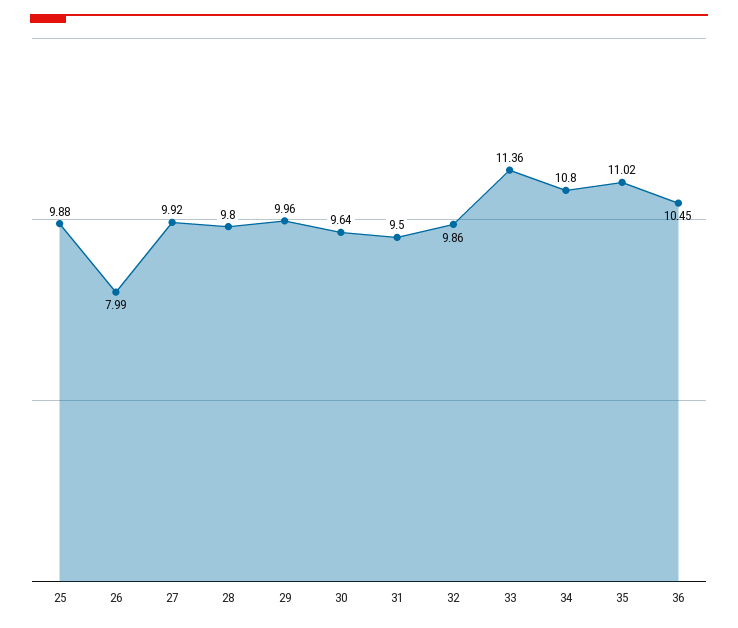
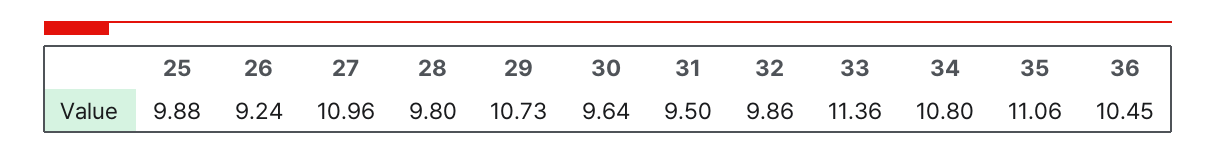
26: 7.99 -> 9.24
27: 9.92 -> 10.96
29: 9.96 -> 10.73
35: 11.02 -> 11.06

